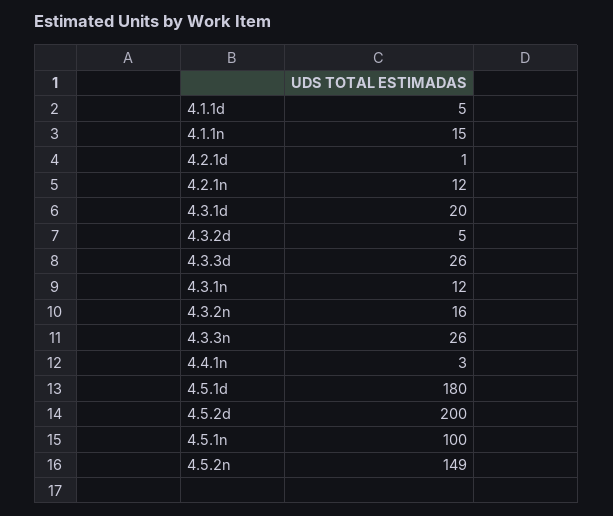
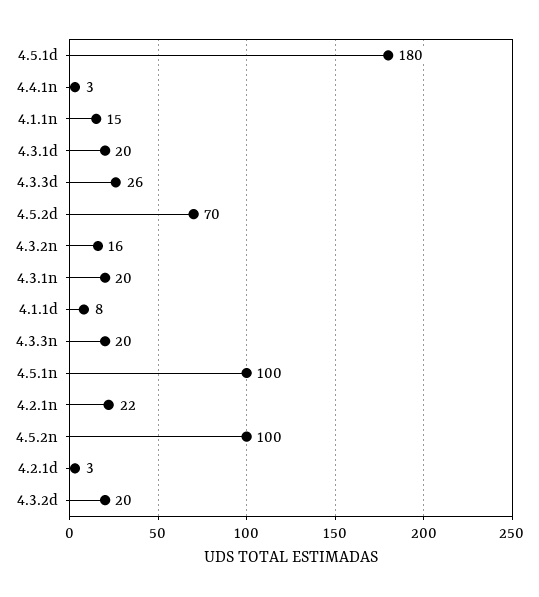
4.1.1d: 5 -> 8
4.2.1d: 1 -> 3
4.2.1n: 12 -> 22
4.3.2d: 5 -> 20
4.3.1n: 12 -> 20
4.3.3n: 26 -> 20
4.5.2d: 200 -> 70
4.5.2n: 149 -> 100

